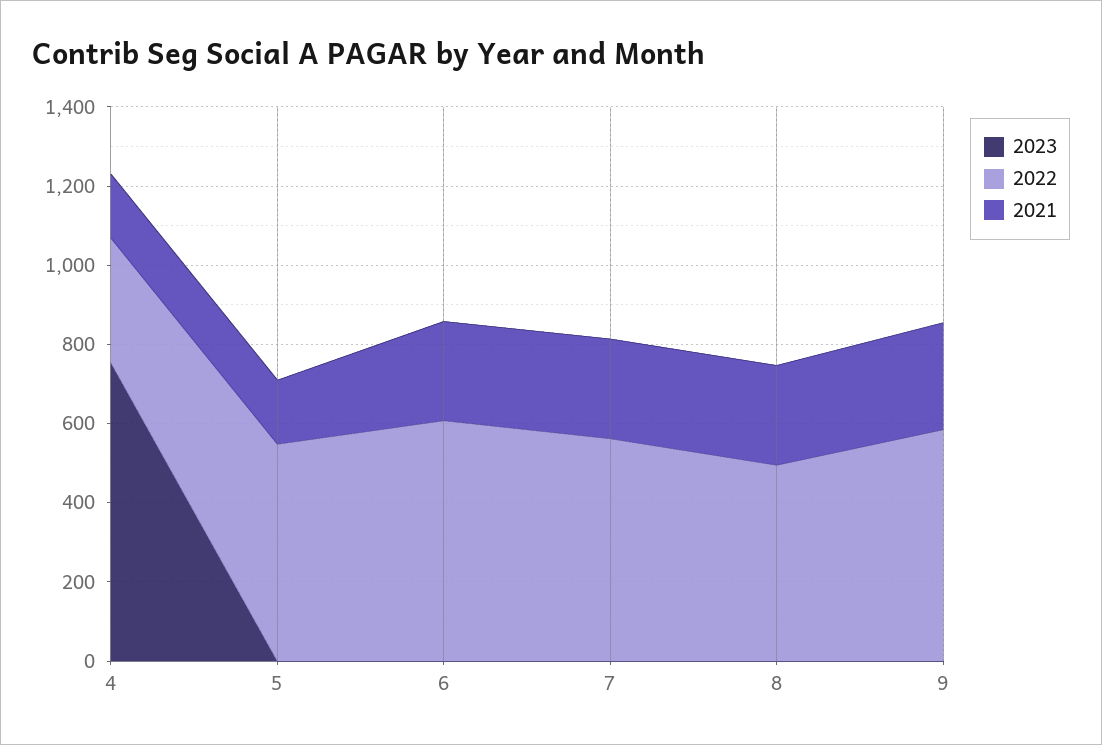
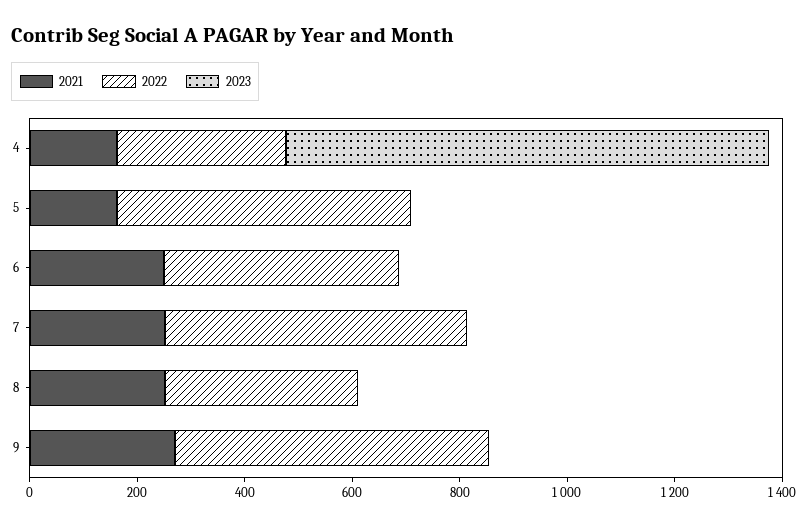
2023, 4: 750 -> 900
2022, 6: 600 -> 450
2022, 8: 500 -> 350

